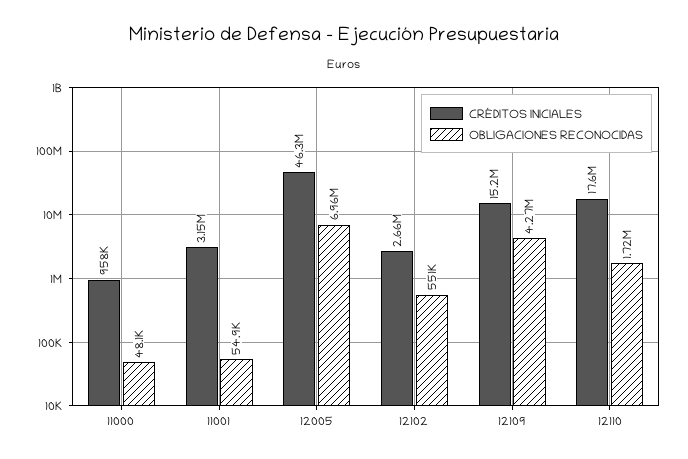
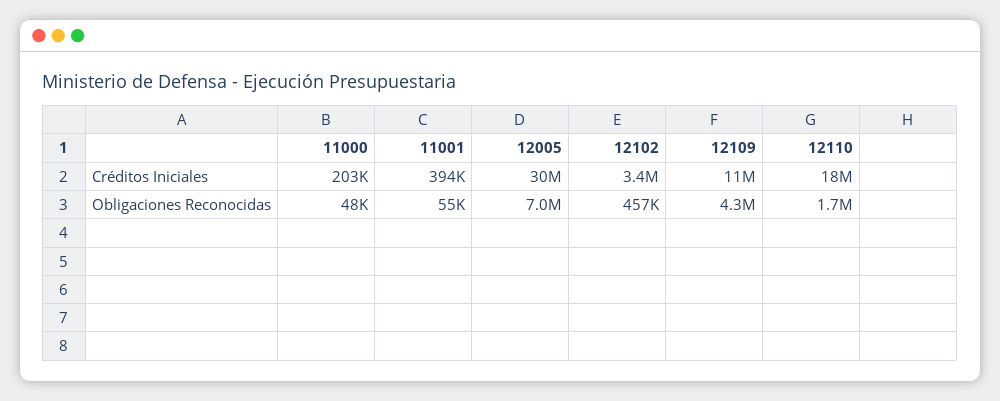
CRÉDITOS INICIALES, 11000: 958000 -> 203000
CRÉDITOS INICIALES, 11001: 3150000 -> 394000
CRÉDITOS INICIALES, 12005: 46300000 -> 30000000
CRÉDITOS INICIALES, 12102: 2660000 -> 3400000
OBLIGACIONES RECONOCIDAS, 12102: 551000 -> 457000
CRÉDITOS INICIALES, 12109: 15200000 -> 11000000

